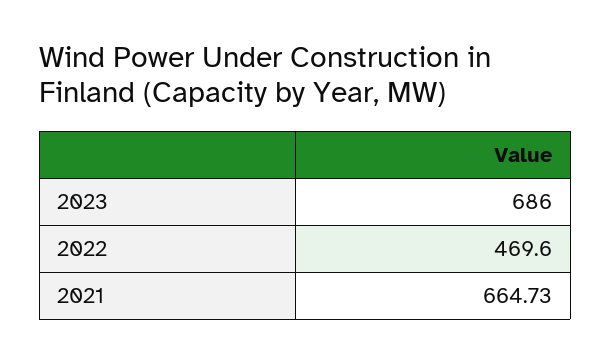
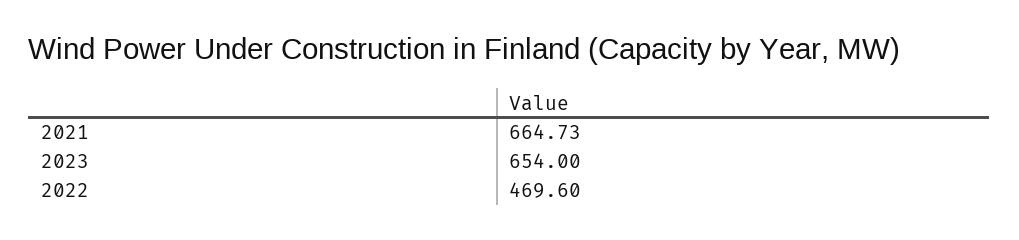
2023: 686 -> 654

